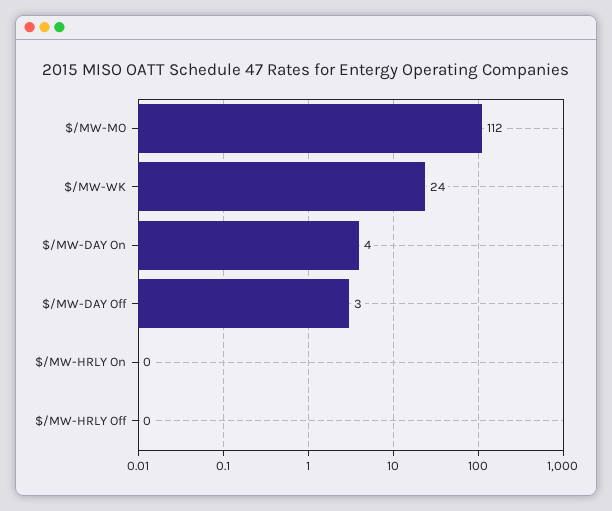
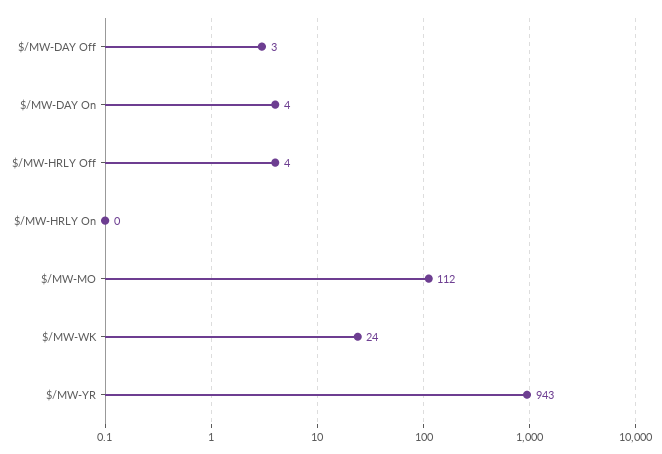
$/MW-HRLY Off: 0 -> 4
$/MW-YR: none -> 943

